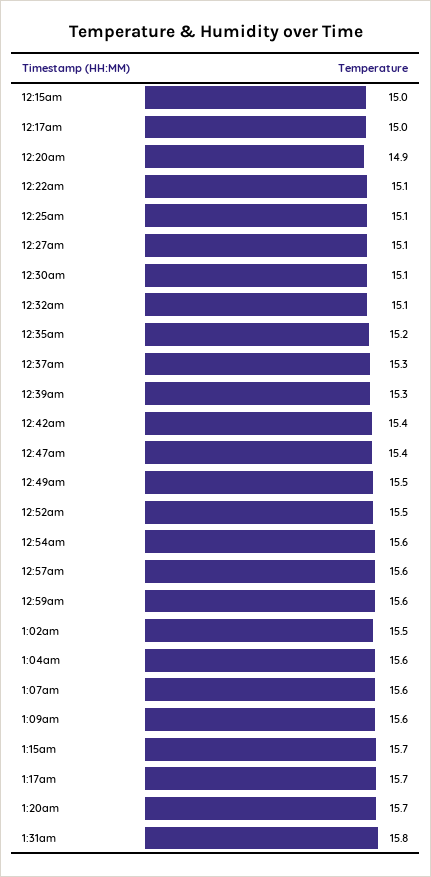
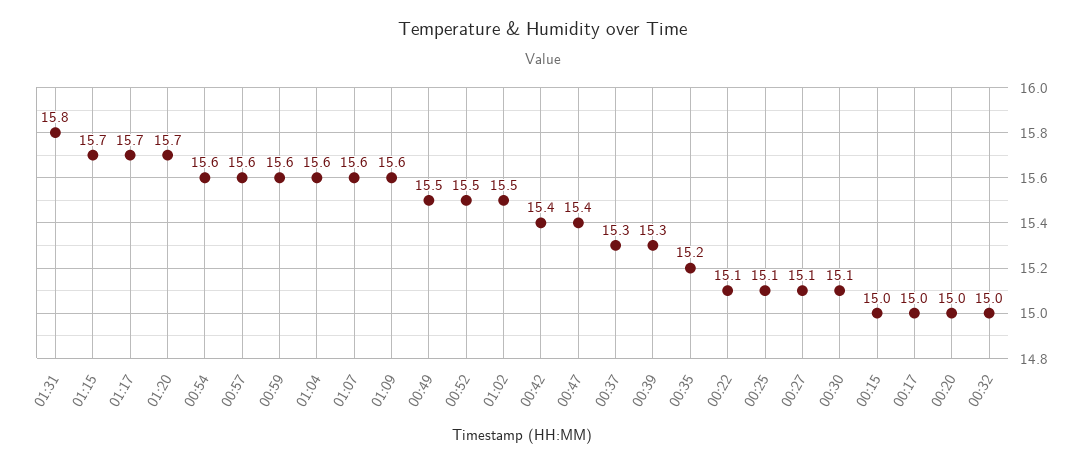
12:20am: 14.9 -> 15
12:32am: 15.1 -> 15

